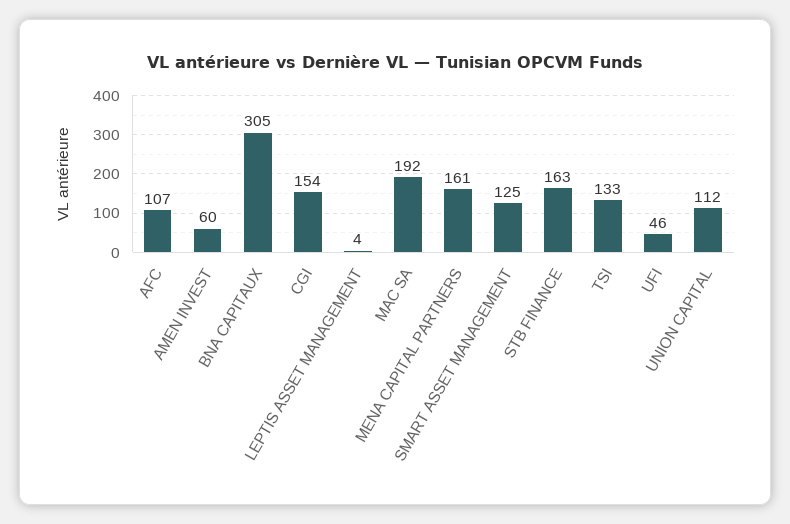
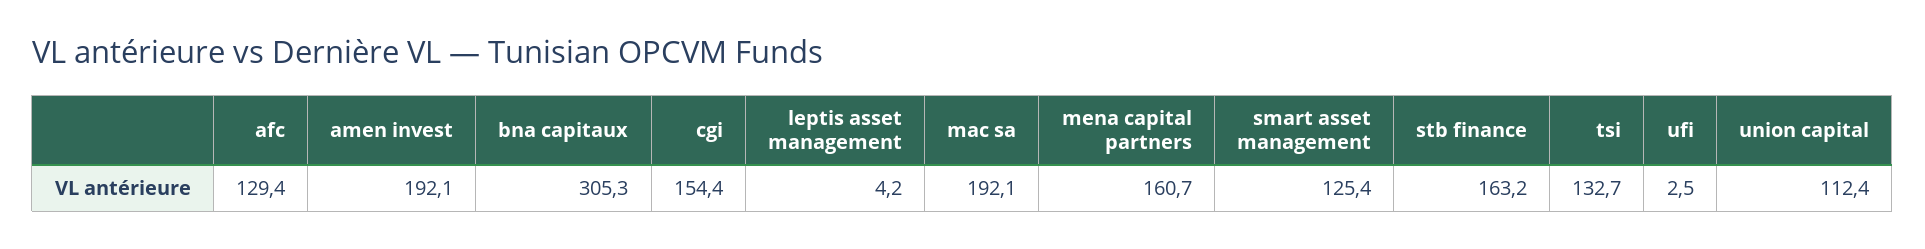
AFC: 107 -> 129.4
AMEN INVEST: 60 -> 192.1
UFI: 46 -> 2.5

